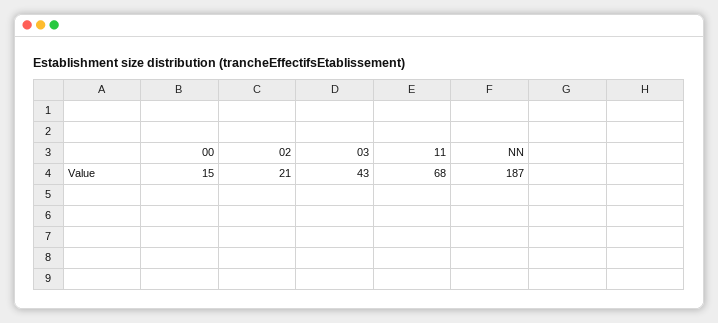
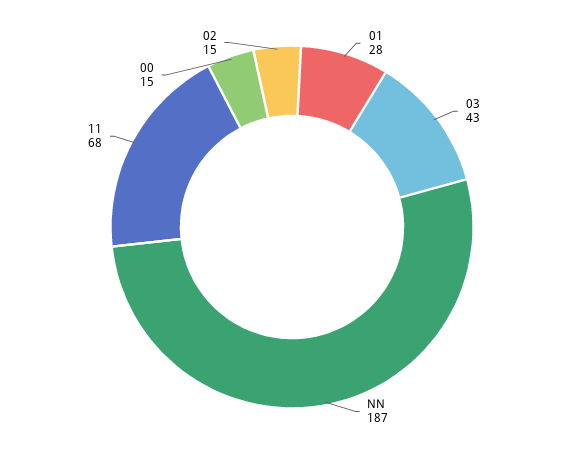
02: 21 -> 15
01: none -> 28

